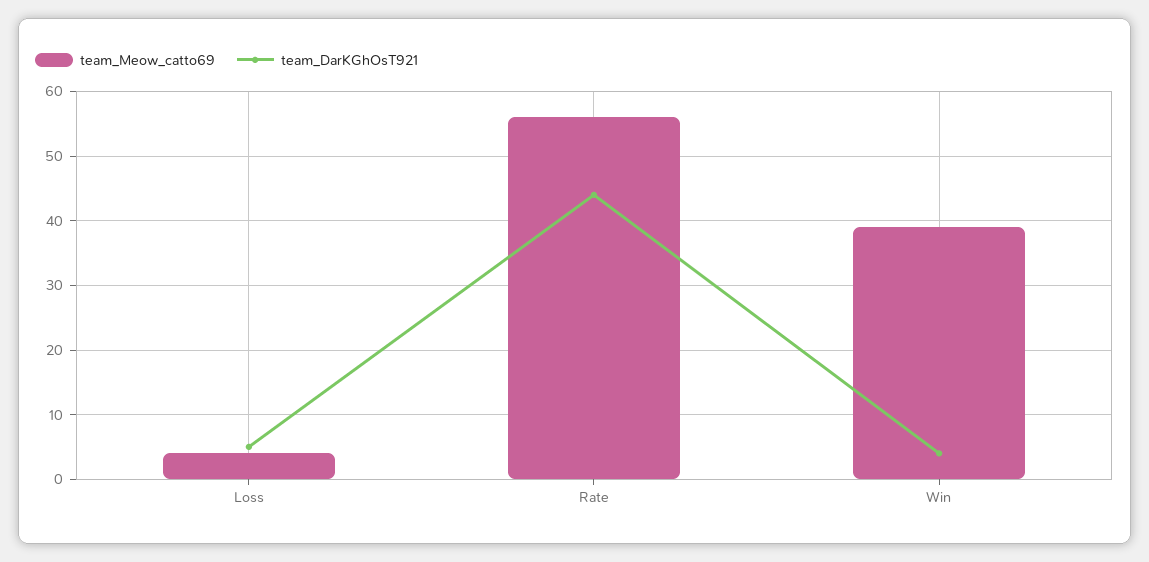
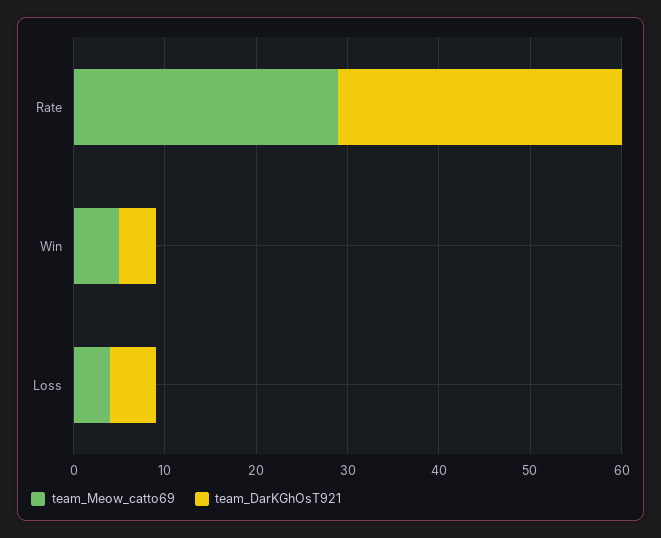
team_Meow_catto69, Rate: 56 -> 29
team_DarKGhOsT921, Rate: 44 -> 31
team_Meow_catto69, Win: 39 -> 5

